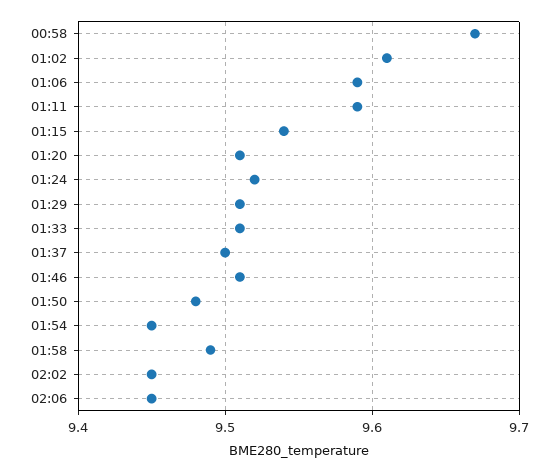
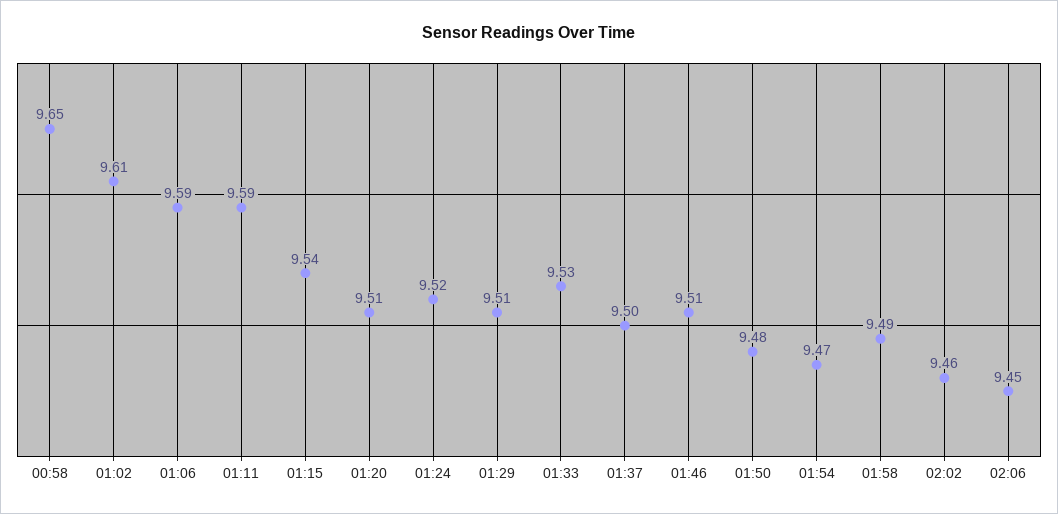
00:58: 9.67 -> 9.65
01:33: 9.51 -> 9.53
01:54: 9.45 -> 9.47
02:02: 9.45 -> 9.46

